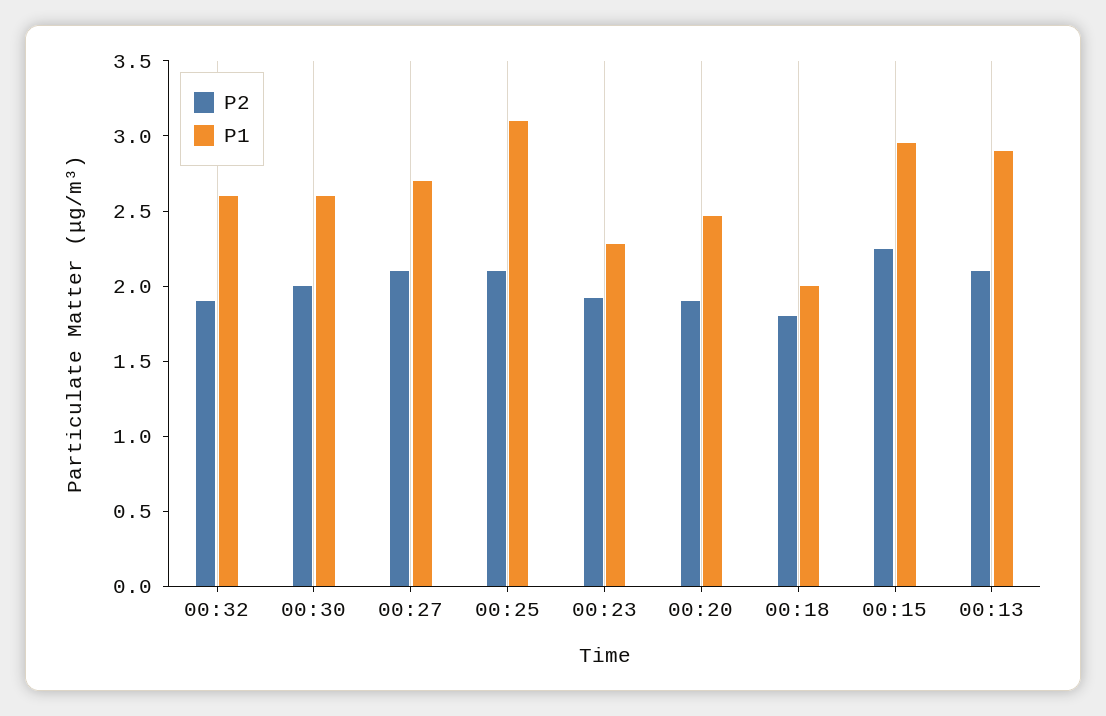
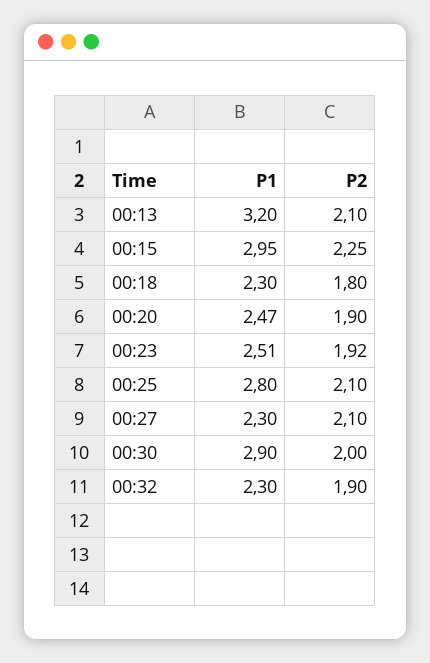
P1, 00:32: 2.6 -> 2.3
P1, 00:30: 2.6 -> 2.9
P1, 00:27: 2.7 -> 2.3
P1, 00:25: 3.1 -> 2.8
P1, 00:23: 2.3 -> 2.51
P1, 00:18: 2 -> 2.3
P1, 00:13: 2.9 -> 3.2

